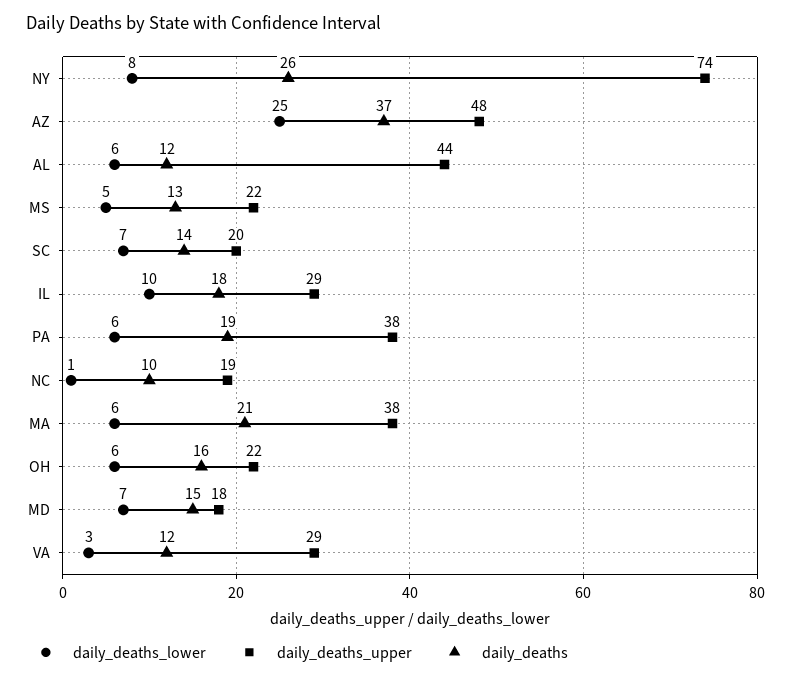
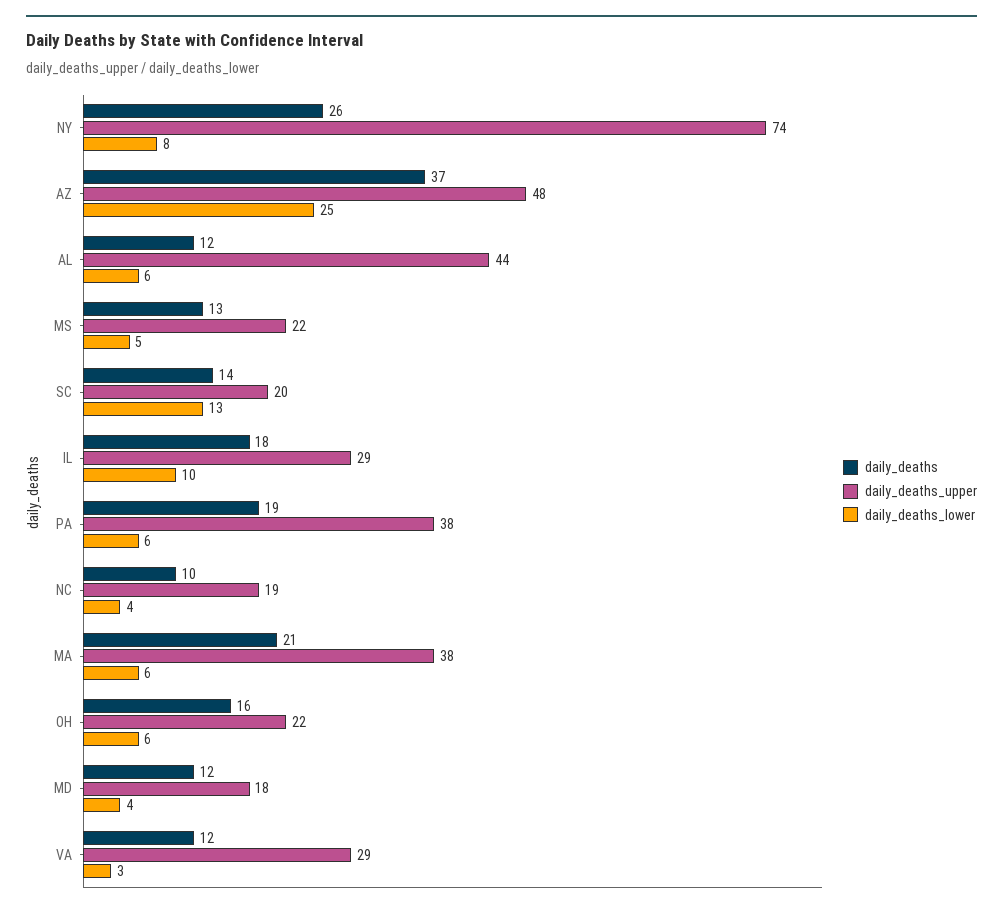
daily_deaths_lower, SC: 7 -> 13
daily_deaths_lower, NC: 1 -> 4
daily_deaths_lower, MD: 7 -> 4
daily_deaths, MD: 15 -> 12

